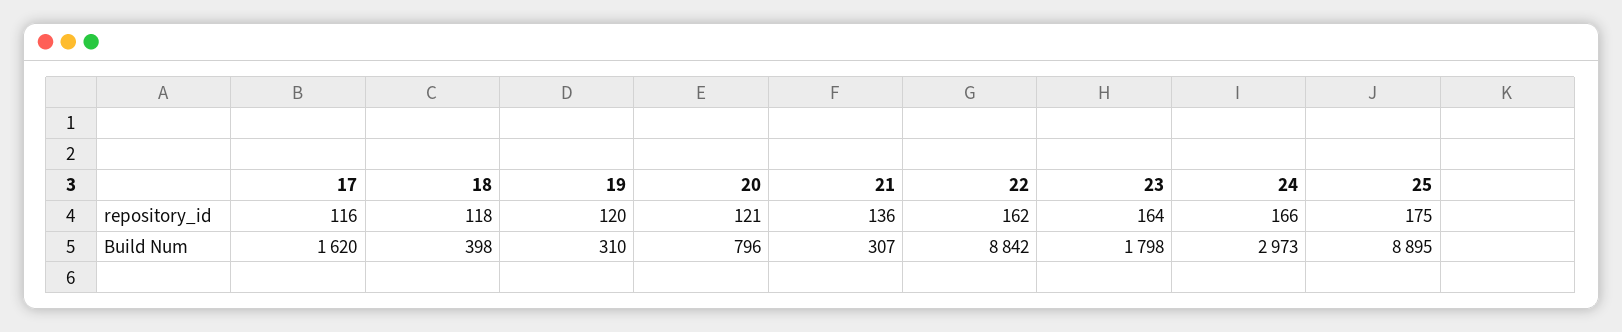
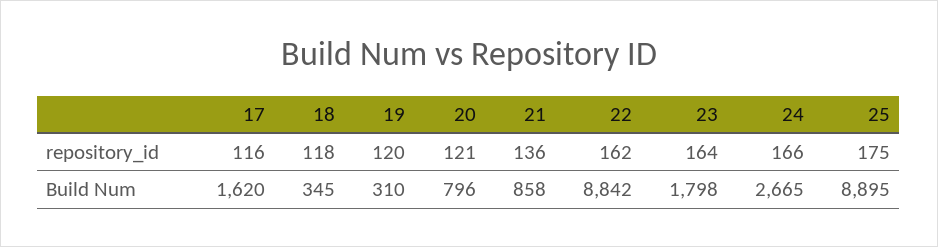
18, Build Num: 398 -> 345
21, Build Num: 307 -> 858
24, Build Num: 2973 -> 2665

